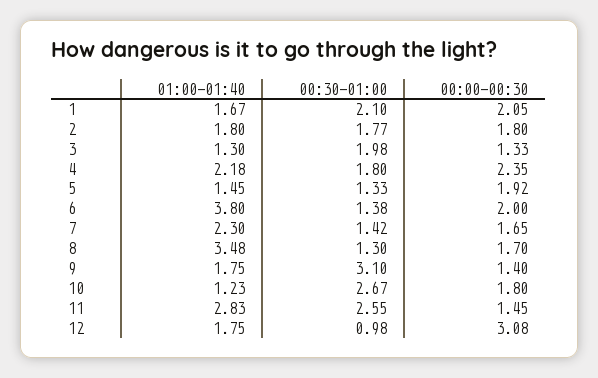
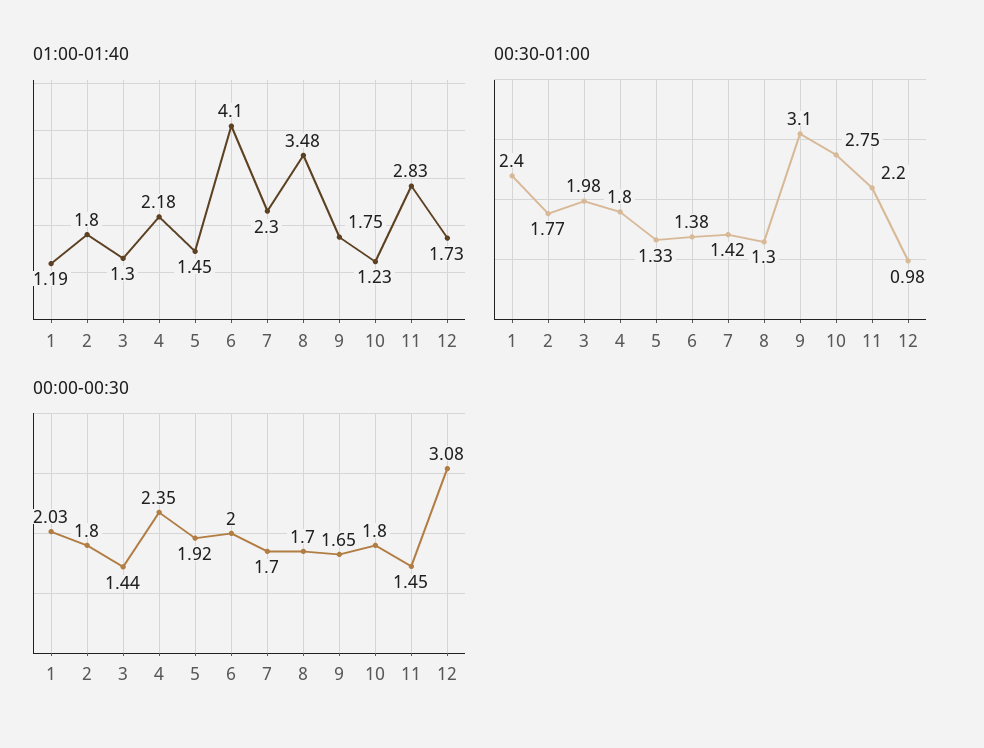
01:00-01:40, 1: 1.67 -> 1.19
00:30-01:00, 1: 2.1 -> 2.4
00:00-00:30, 1: 2.05 -> 2.03
00:00-00:30, 3: 1.33 -> 1.44
01:00-01:40, 6: 3.8 -> 4.1
00:00-00:30, 7: 1.65 -> 1.7
00:00-00:30, 9: 1.4 -> 1.65
00:30-01:00, 10: 2.67 -> 2.75
00:30-01:00, 11: 2.55 -> 2.2
01:00-01:40, 12: 1.75 -> 1.73

